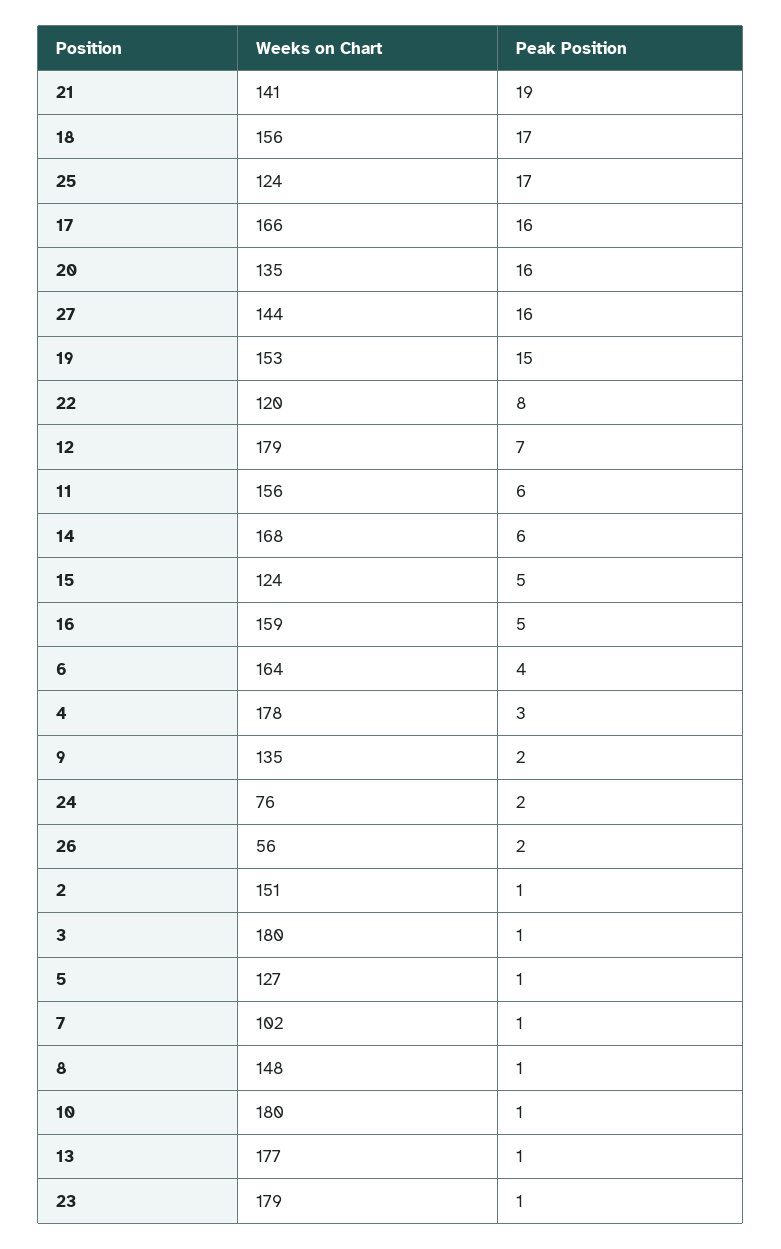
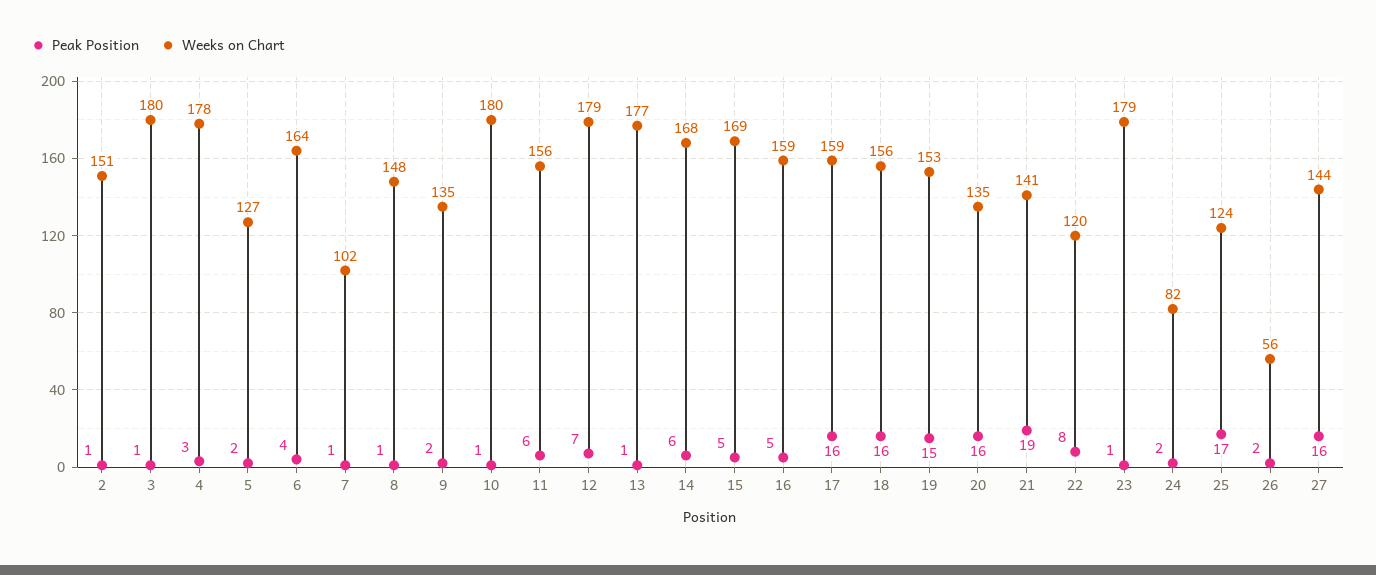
Peak Position, 18: 17 -> 16
Weeks on Chart, 17: 166 -> 159
Weeks on Chart, 15: 124 -> 169
Weeks on Chart, 24: 76 -> 82
Peak Position, 5: 1 -> 2

